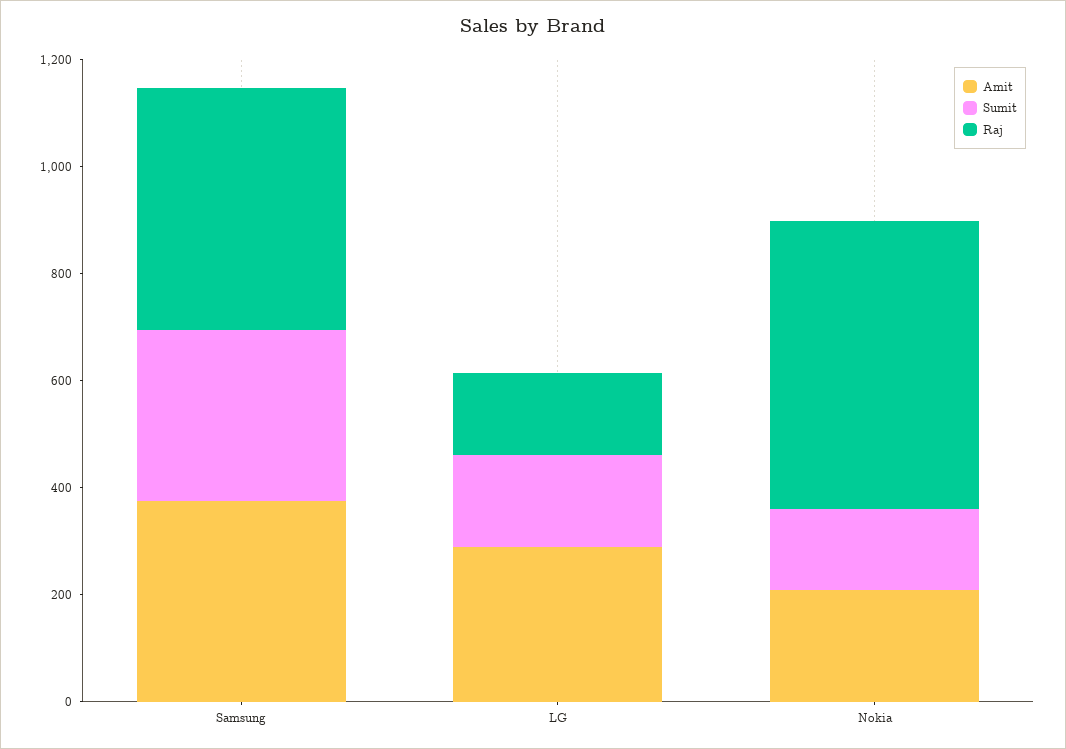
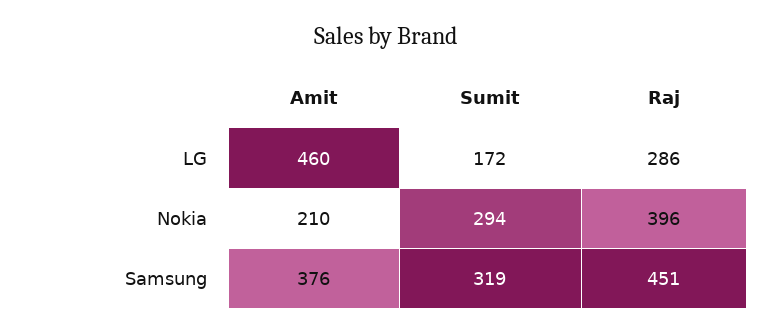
Amit, LG: 300 -> 460
Raj, LG: 150 -> 286
Sumit, Nokia: 150 -> 294
Raj, Nokia: 550 -> 396

